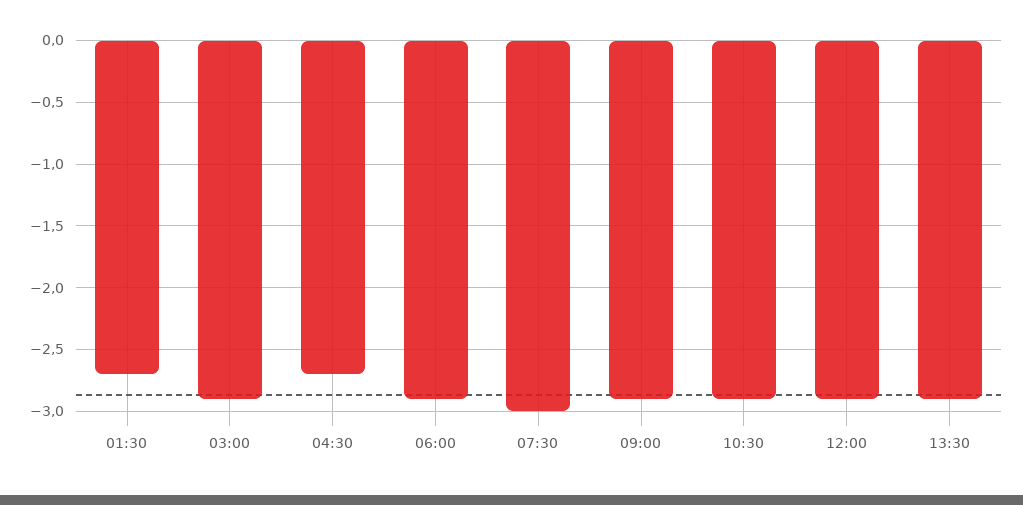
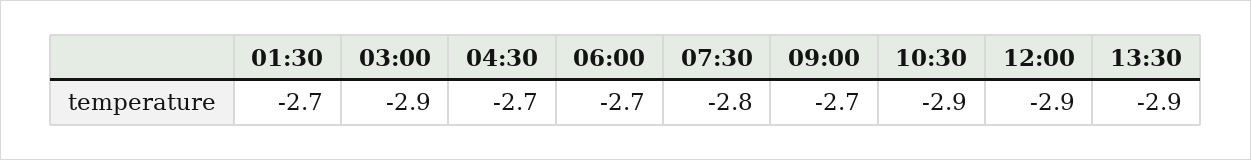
06:00: -2.9 -> -2.7
07:30: -3 -> -2.8
09:00: -2.9 -> -2.7

